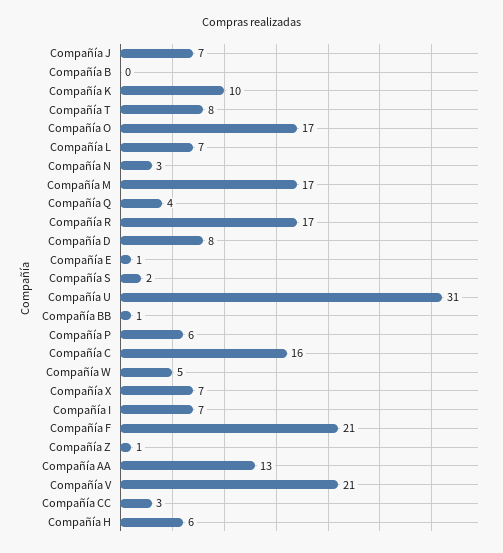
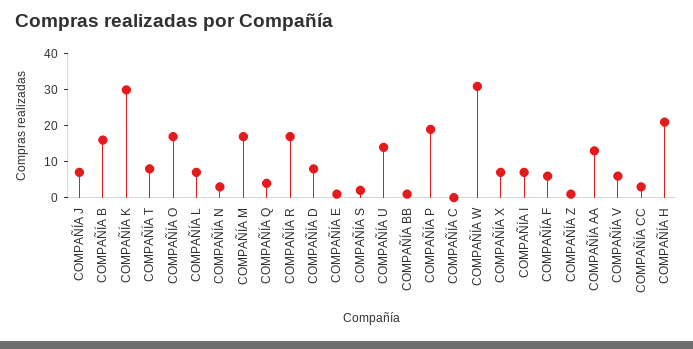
Compañía B: 0 -> 15
Compañía K: 10 -> 30
Compañía U: 31 -> 15
Compañía P: 6 -> 20
Compañía C: 16 -> 0
Compañía W: 5 -> 30
Compañía F: 21 -> 5
Compañía V: 21 -> 5
Compañía H: 6 -> 20

